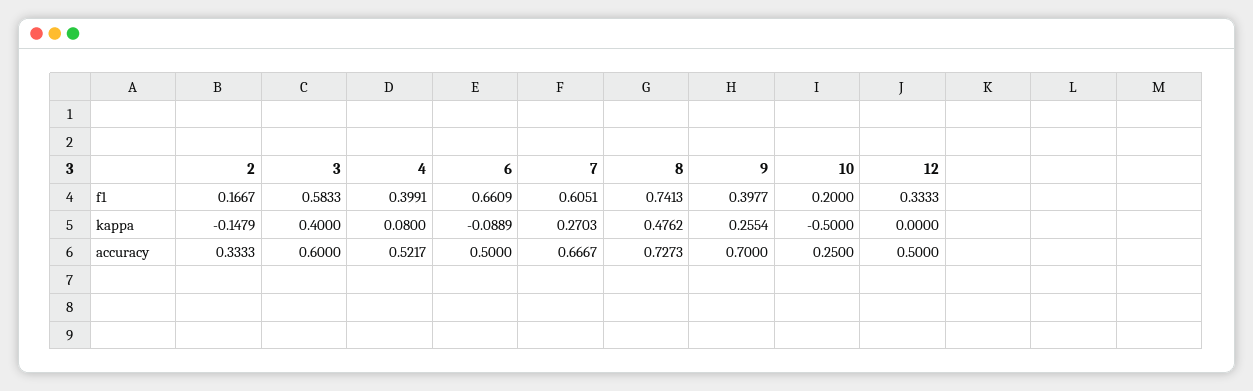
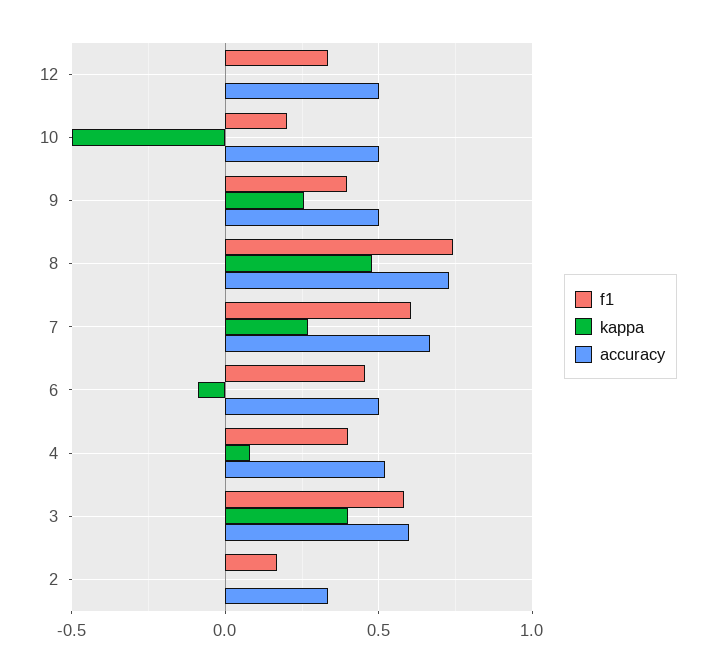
f1, 6: 0.6609 -> 0.45
kappa, 2: -0.1479 -> 0
accuracy, 9: 0.7 -> 0.5
accuracy, 10: 0.25 -> 0.5

